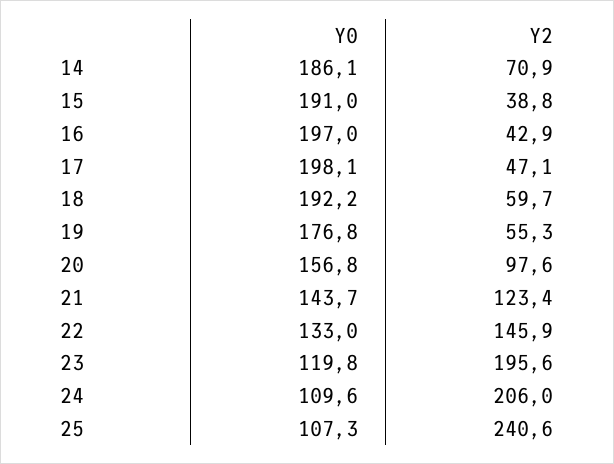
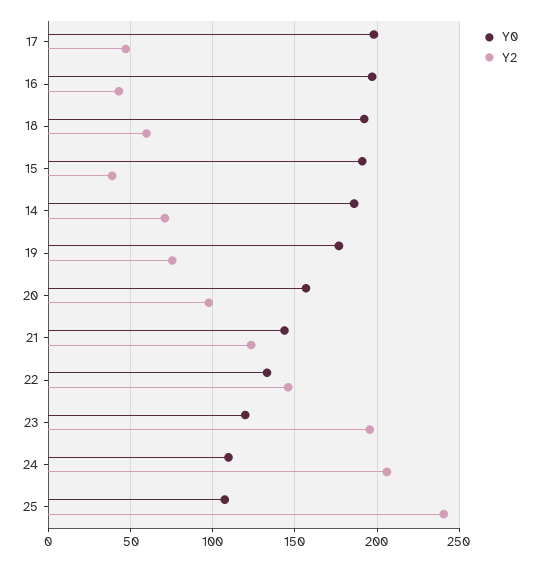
Y2, 19: 55.3 -> 75

